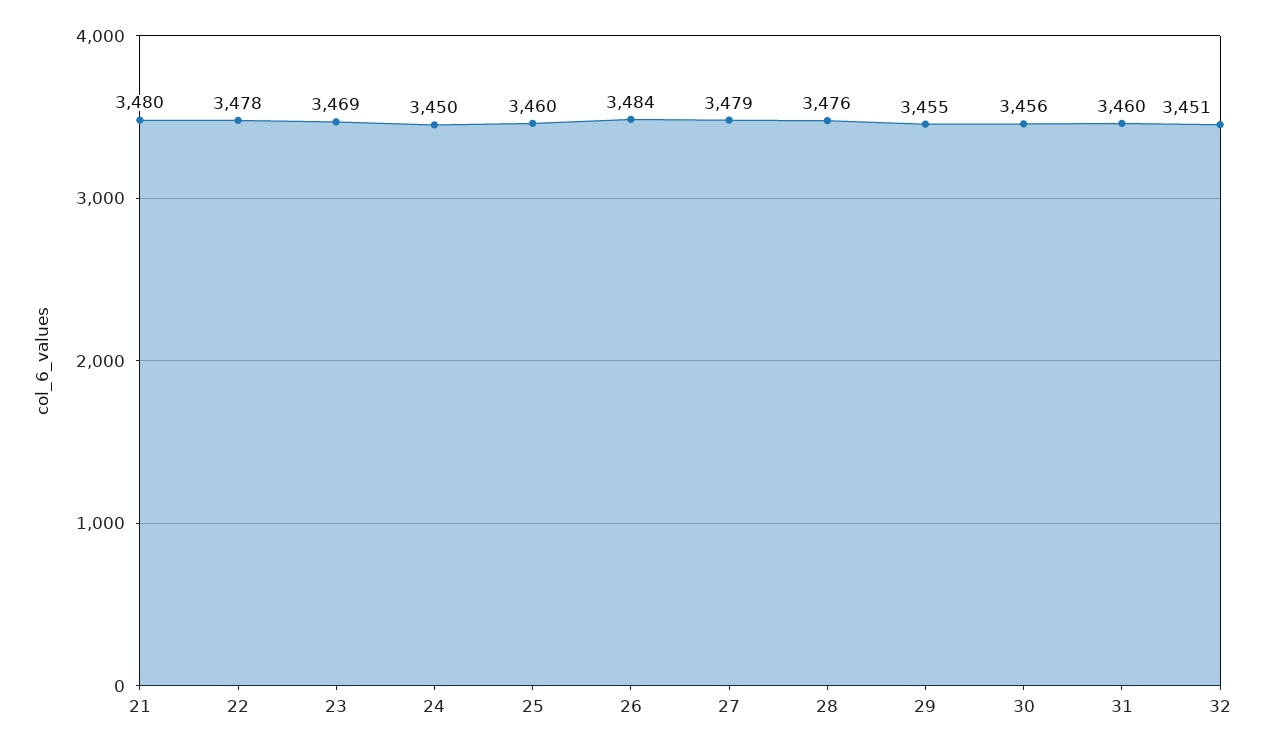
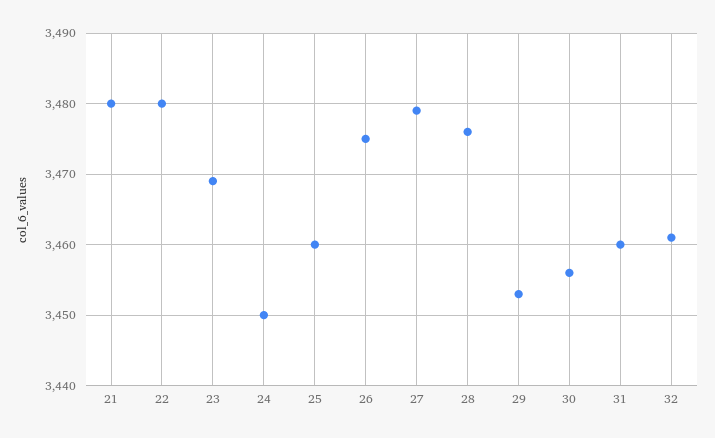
22: 3478 -> 3480
26: 3484 -> 3475
29: 3455 -> 3453
32: 3451 -> 3461

